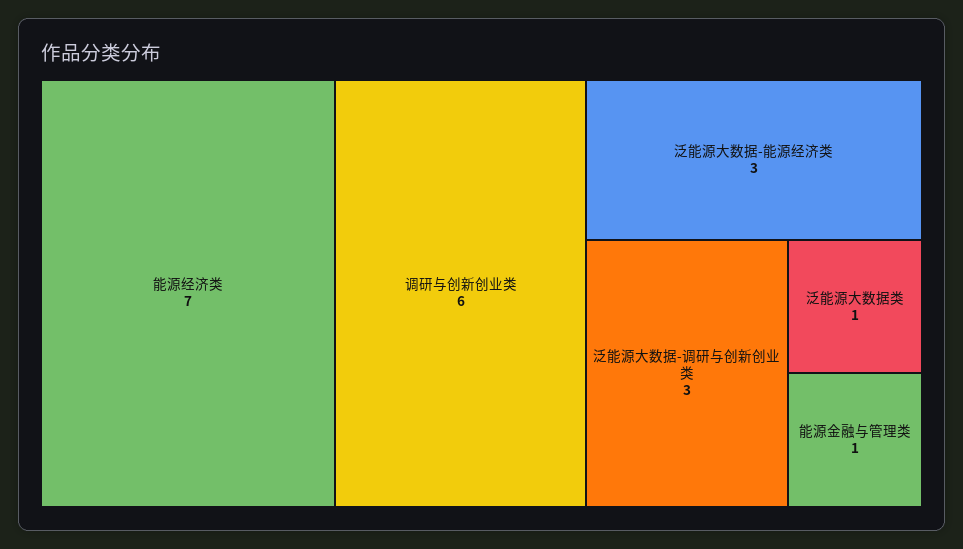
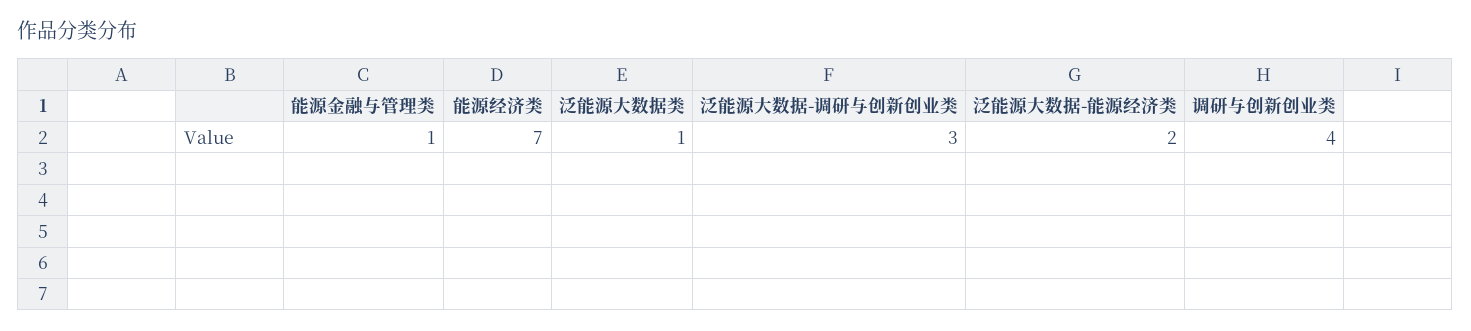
调研与创新创业类: 6 -> 4
泛能源大数据-能源经济类: 3 -> 2

